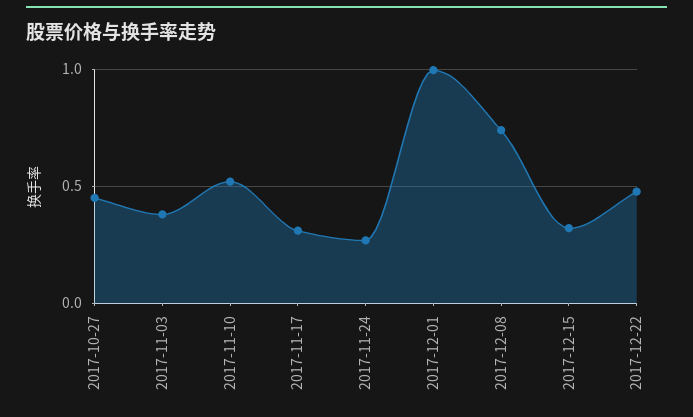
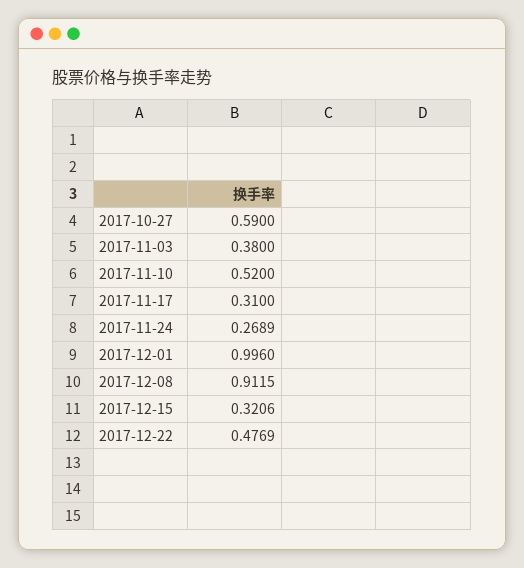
2017-10-27: 0.45 -> 0.59
2017-12-08: 0.75 -> 0.9115

